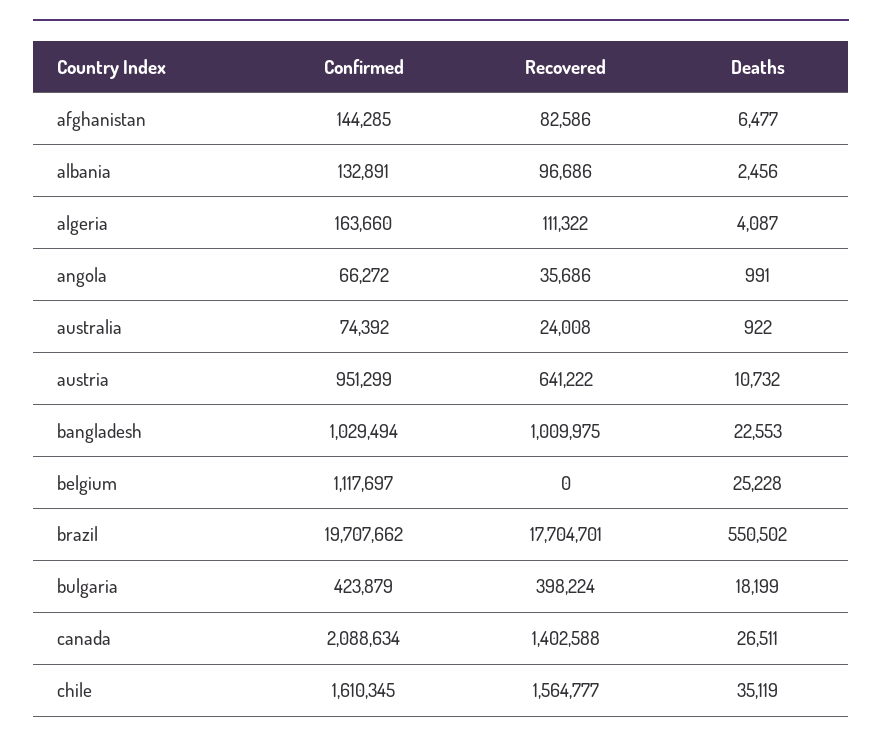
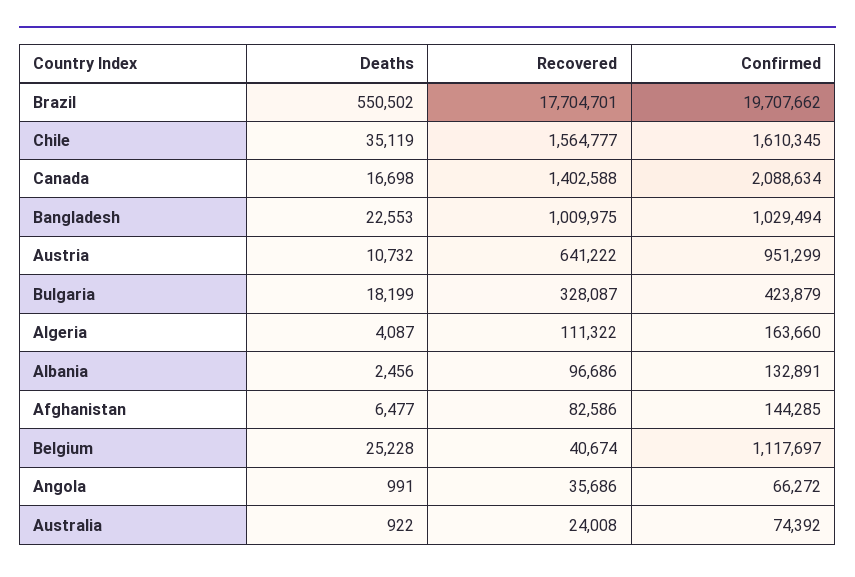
Recovered, belgium: 0 -> 40674
Recovered, bulgaria: 398224 -> 328087
Deaths, canada: 26511 -> 16698

